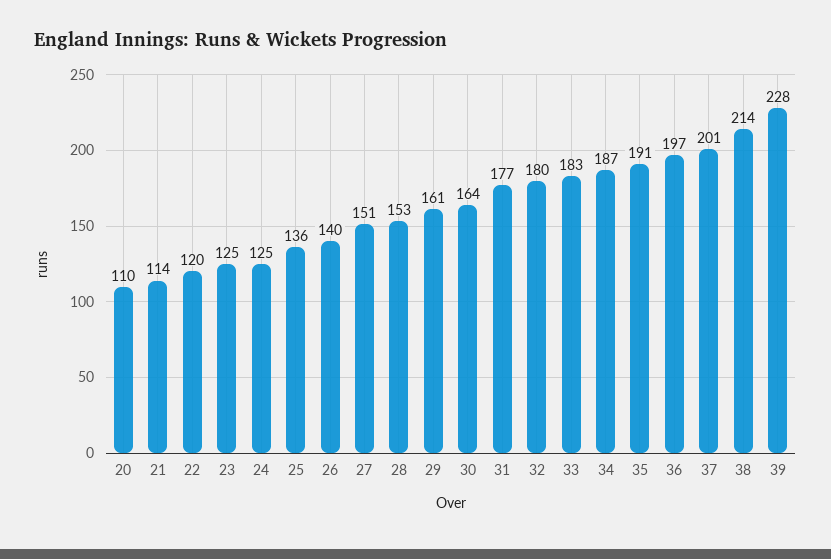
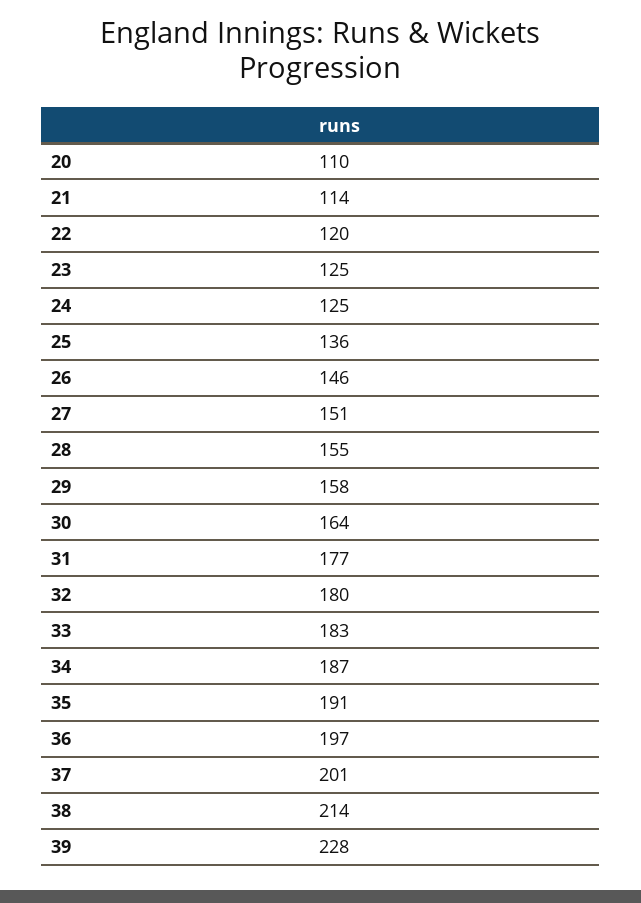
26: 140 -> 146
28: 153 -> 155
29: 161 -> 158

